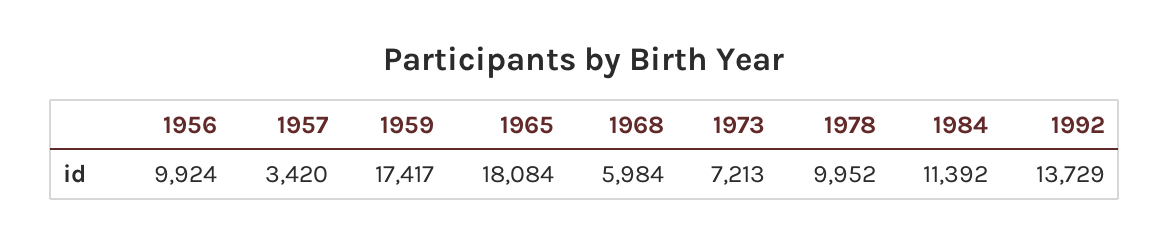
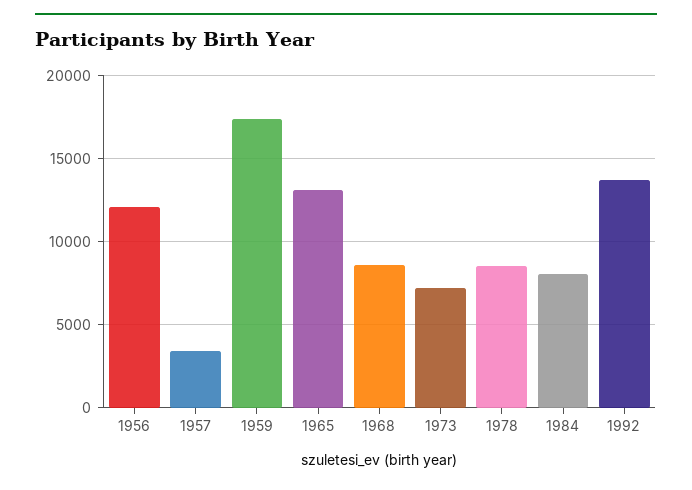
1956: 9924 -> 12000
1965: 18084 -> 13000
1968: 5984 -> 8500
1978: 9952 -> 8500
1984: 11392 -> 8000

